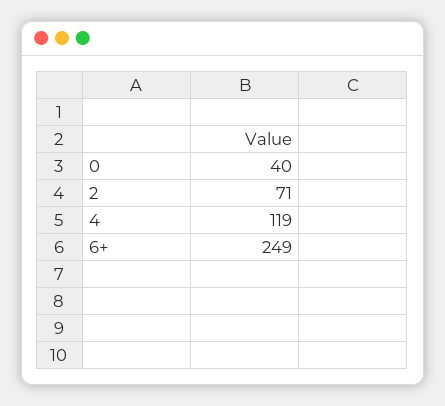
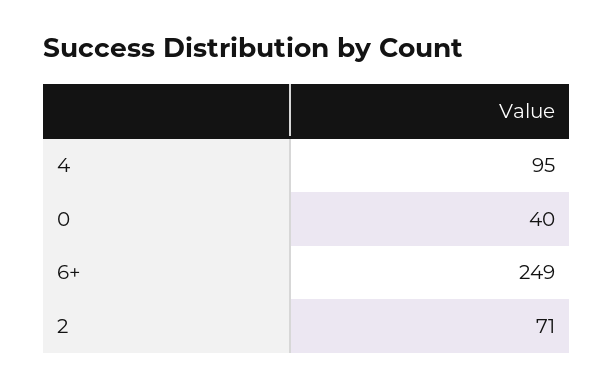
4: 119 -> 95

